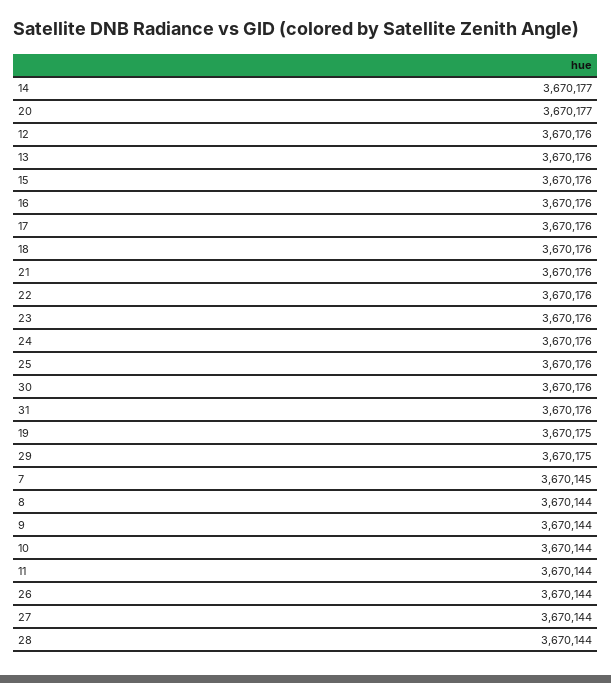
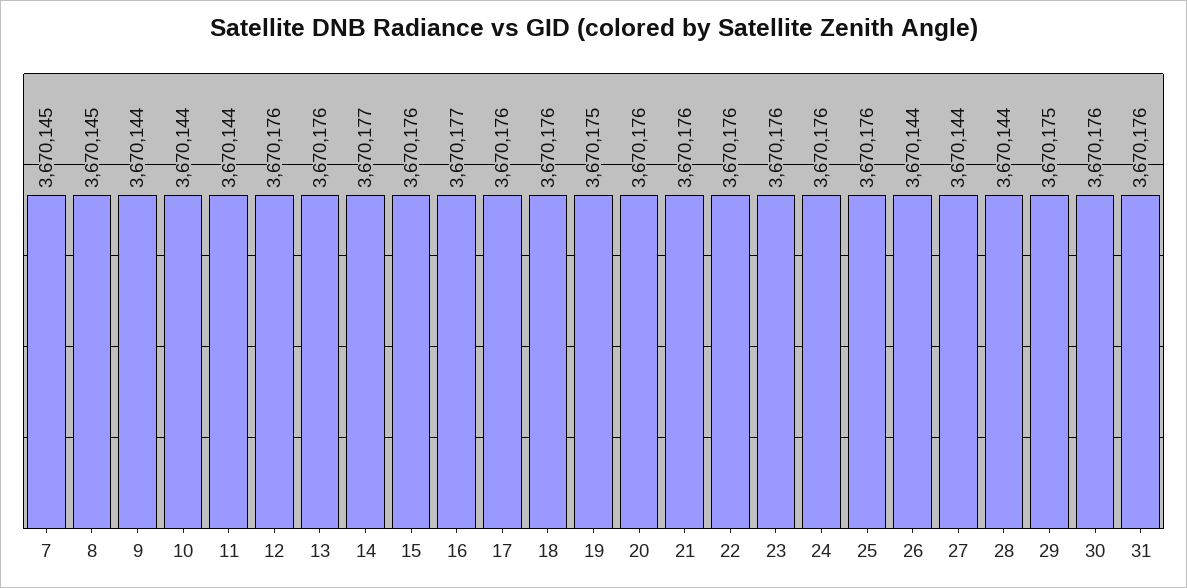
20: 3670177 -> 3670176
16: 3670176 -> 3670177
8: 3670144 -> 3670145

